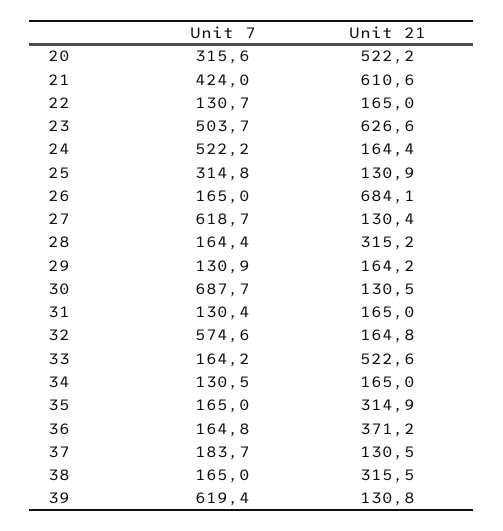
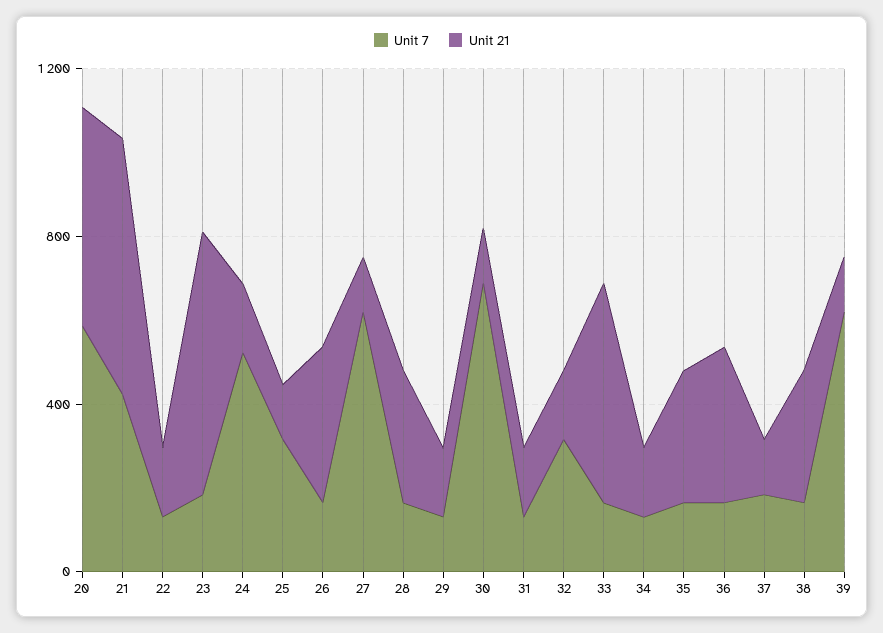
Unit 7, 20: 315.6 -> 600
Unit 7, 23: 503.7 -> 200
Unit 21, 26: 684.1 -> 400
Unit 7, 32: 574.6 -> 300

